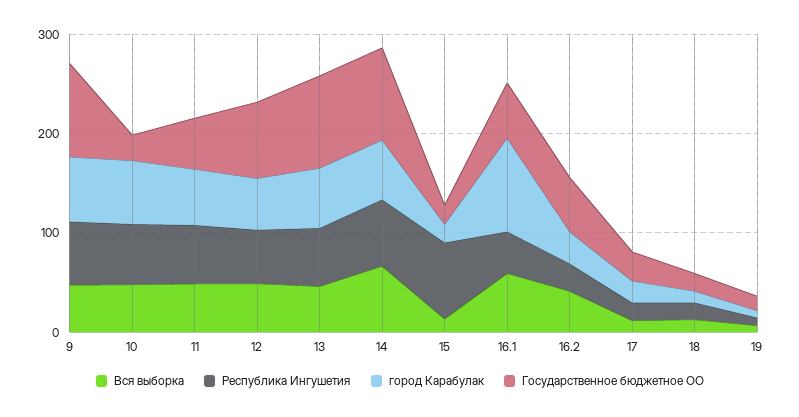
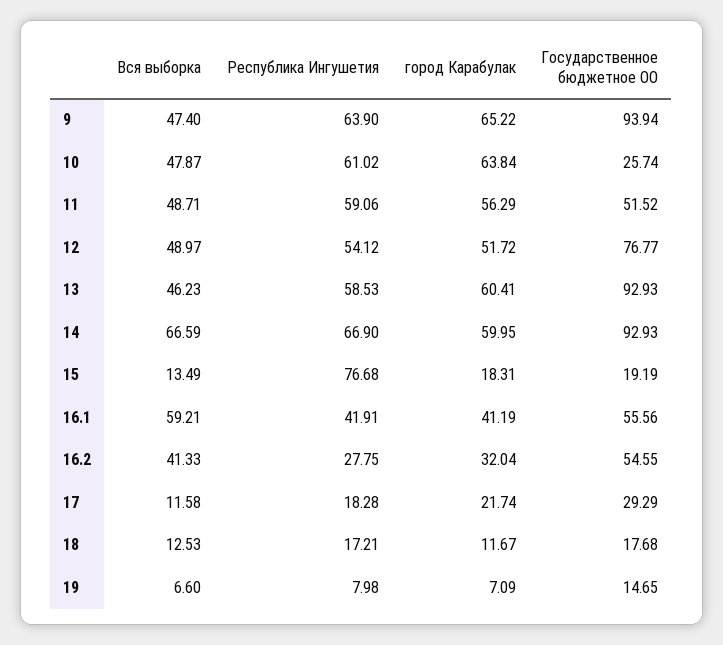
город Карабулак, 16.1: 100 -> 41.19

